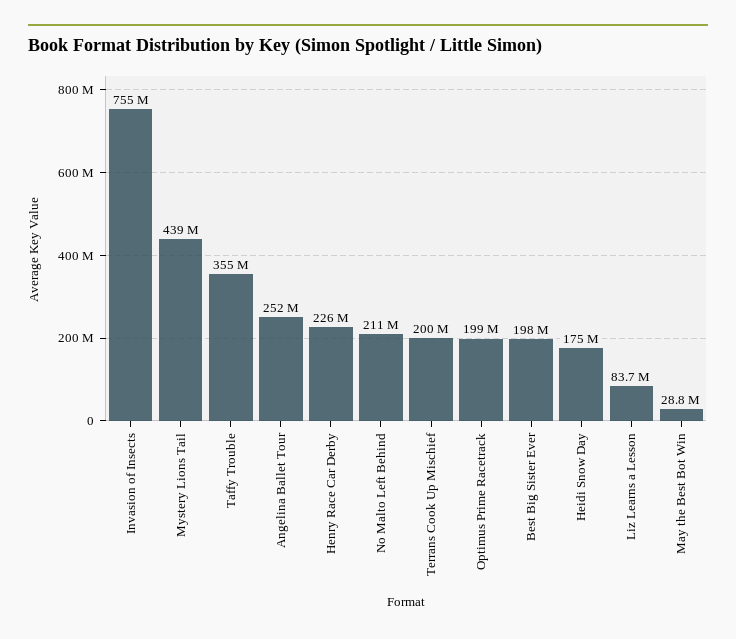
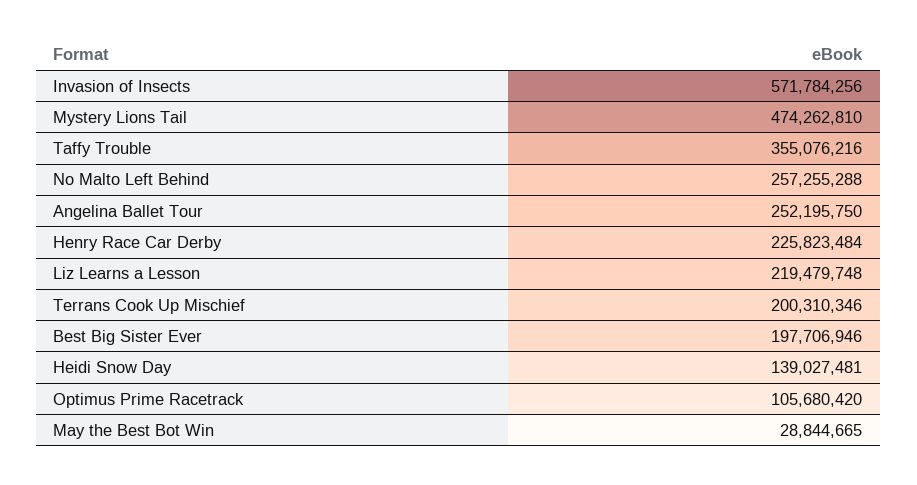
Invasion of Insects: 755000000 -> 571784256
Mystery Lions Tail: 439000000 -> 474262810
No Malto Left Behind: 211000000 -> 257255288
Optimus Prime Racetrack: 199000000 -> 105680420
Heidi Snow Day: 175000000 -> 139027481
Liz Learns a Lesson: 83700000 -> 219479748

